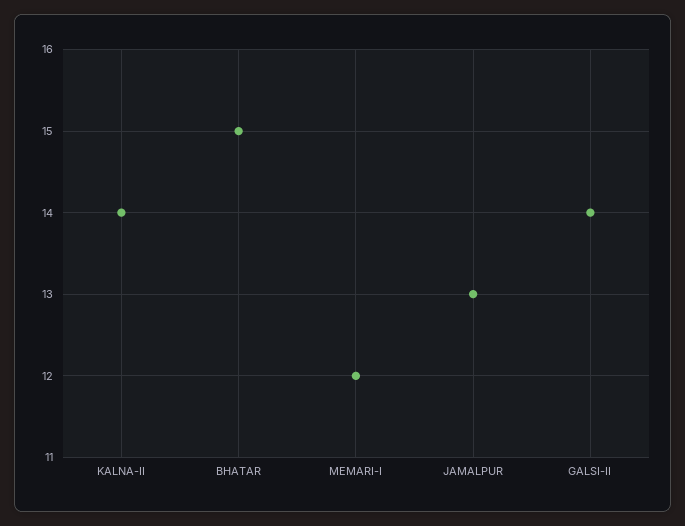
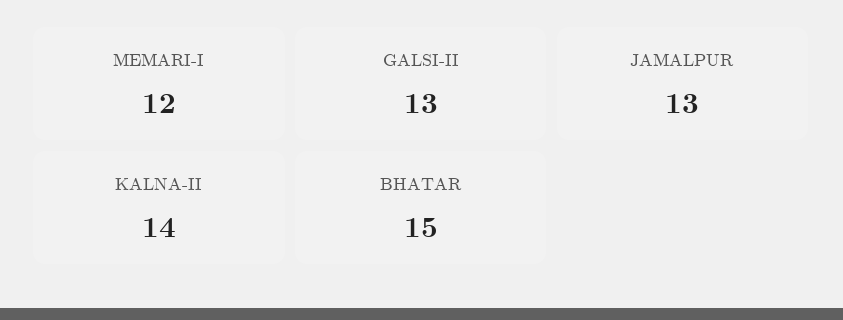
GALSI-II: 14 -> 13

